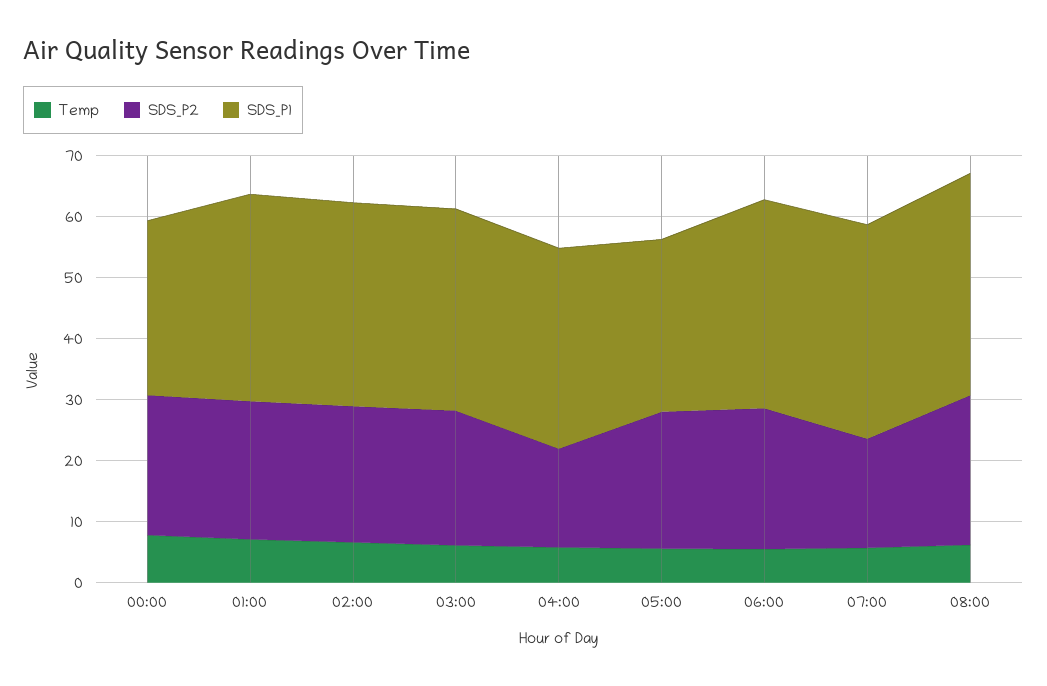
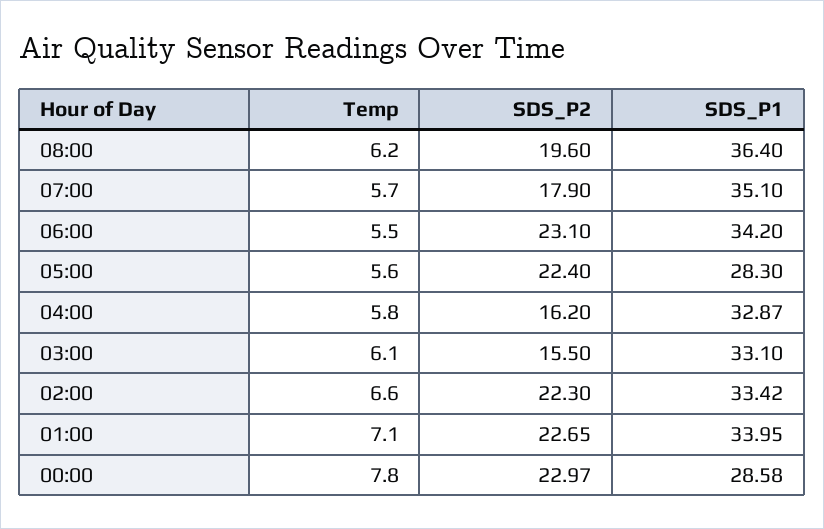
SDS_P2, 03:00: 22 -> 15.5
SDS_P2, 08:00: 24 -> 19.6

